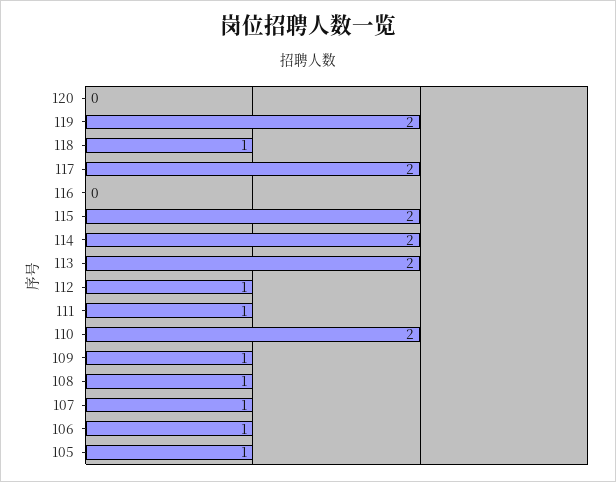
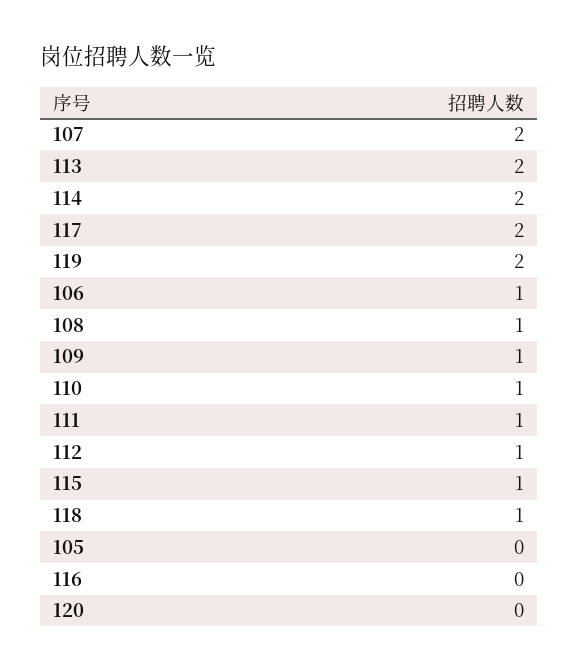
115: 2 -> 1
110: 2 -> 1
107: 1 -> 2
105: 1 -> 0

